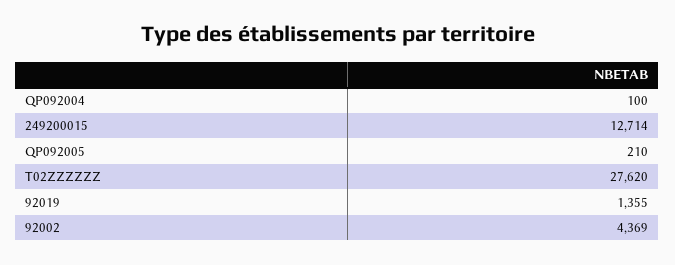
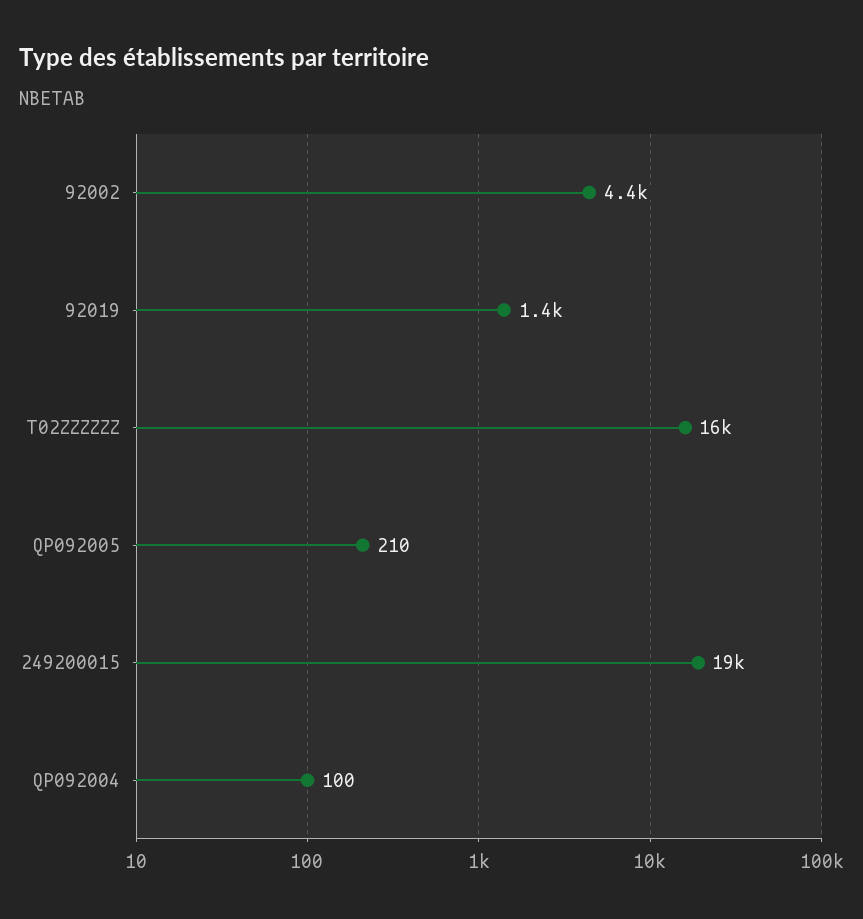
249200015: 12714 -> 19000
T02ZZZZZZ: 27620 -> 16000

